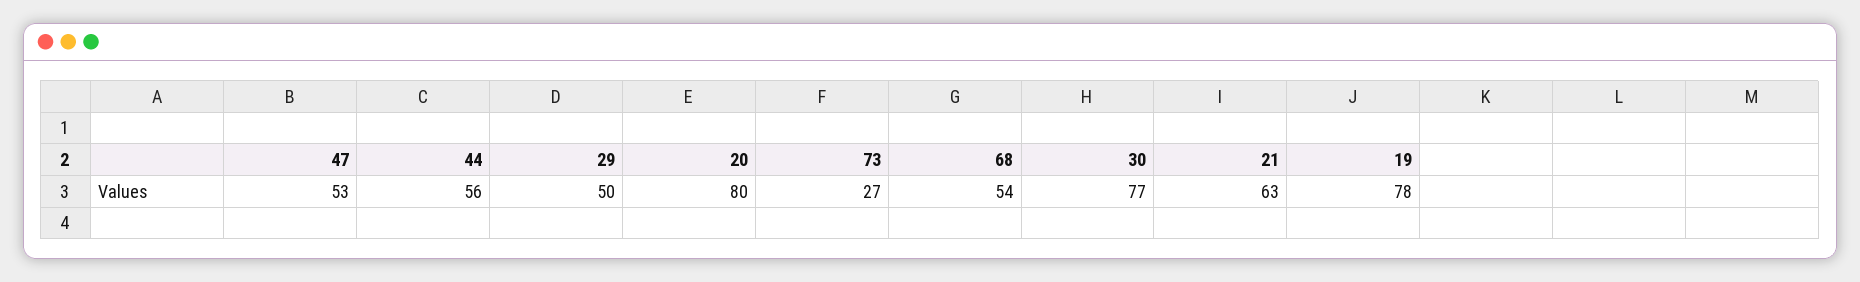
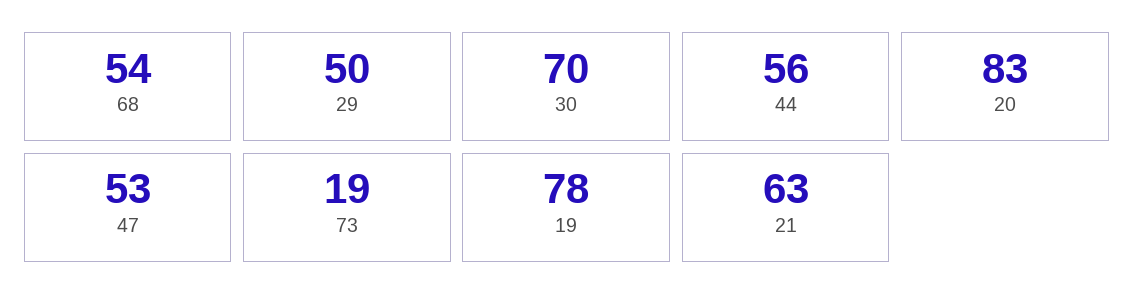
20: 80 -> 83
73: 27 -> 19
30: 77 -> 70

